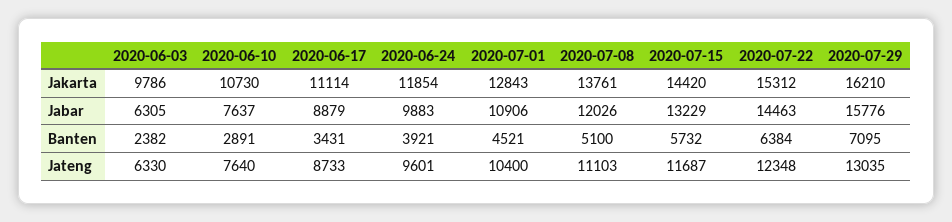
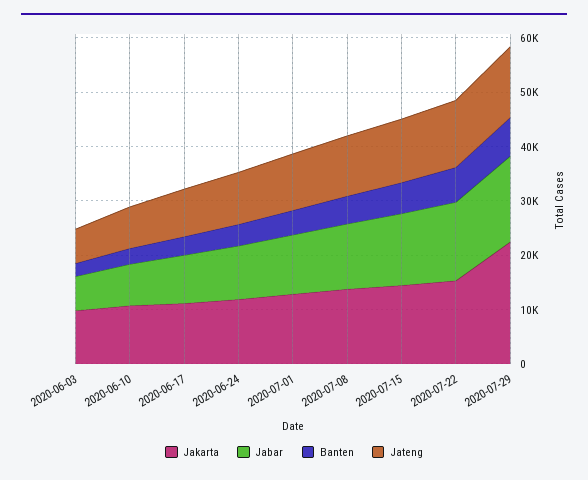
Jakarta, 2020-07-29: 16210 -> 22000

